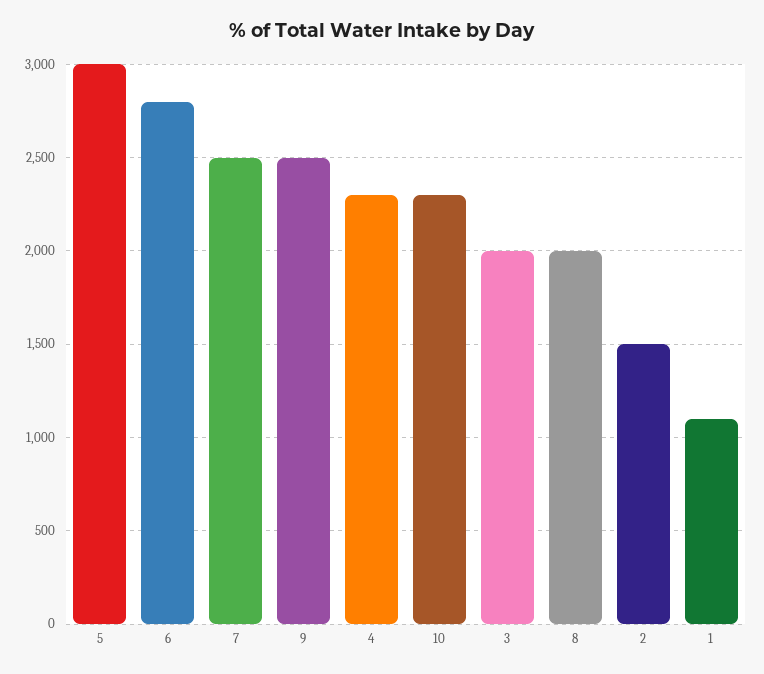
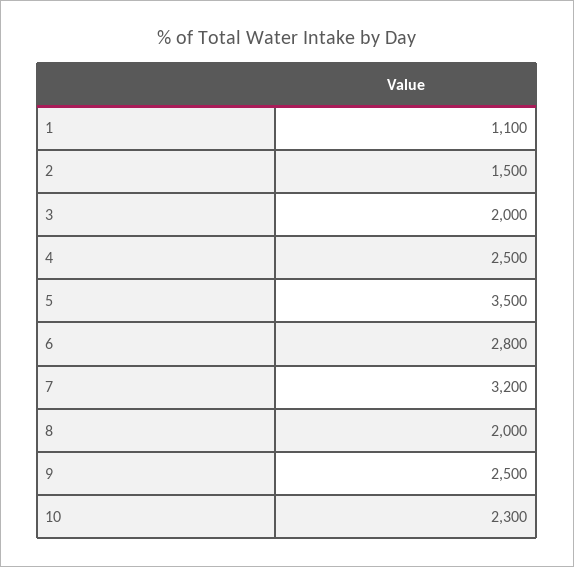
5: 3000 -> 3500
7: 2500 -> 3200
4: 2300 -> 2500

